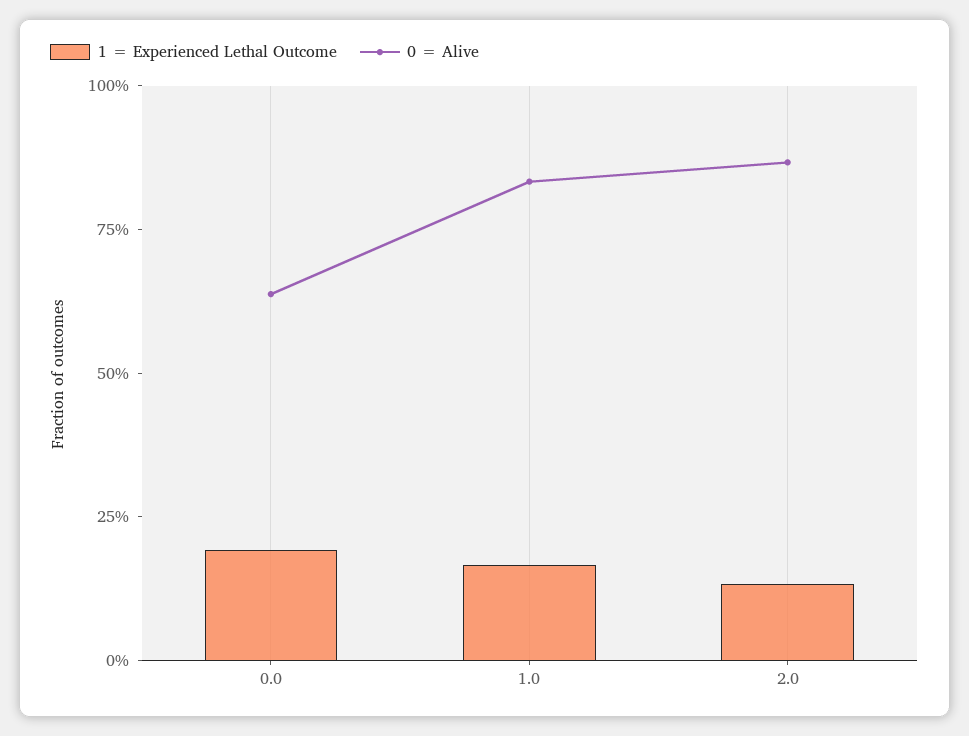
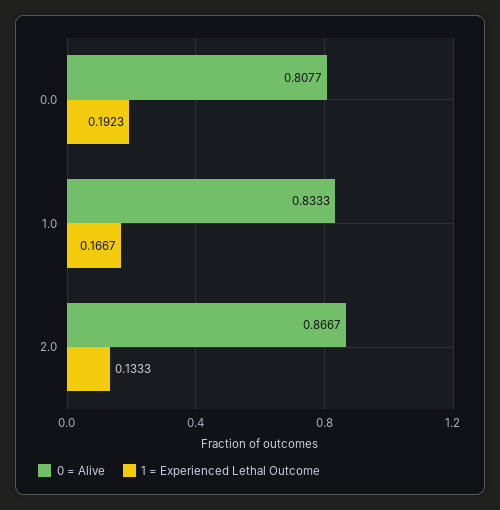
0 = Alive, 0.0: 0.65 -> 0.8077

